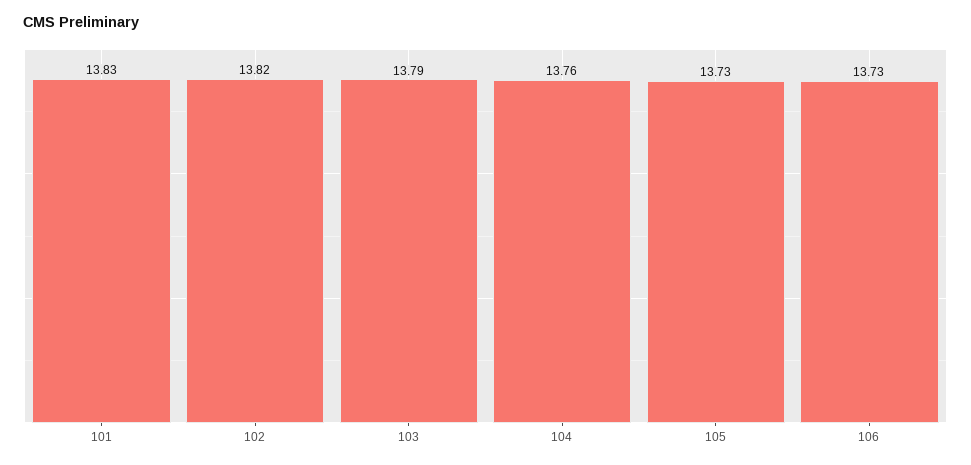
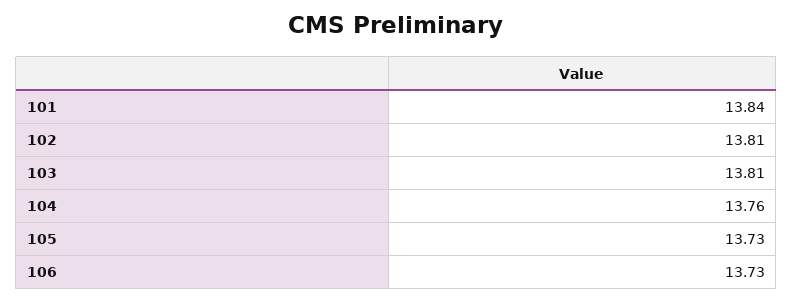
101: 13.83 -> 13.84
102: 13.82 -> 13.81
103: 13.79 -> 13.81

